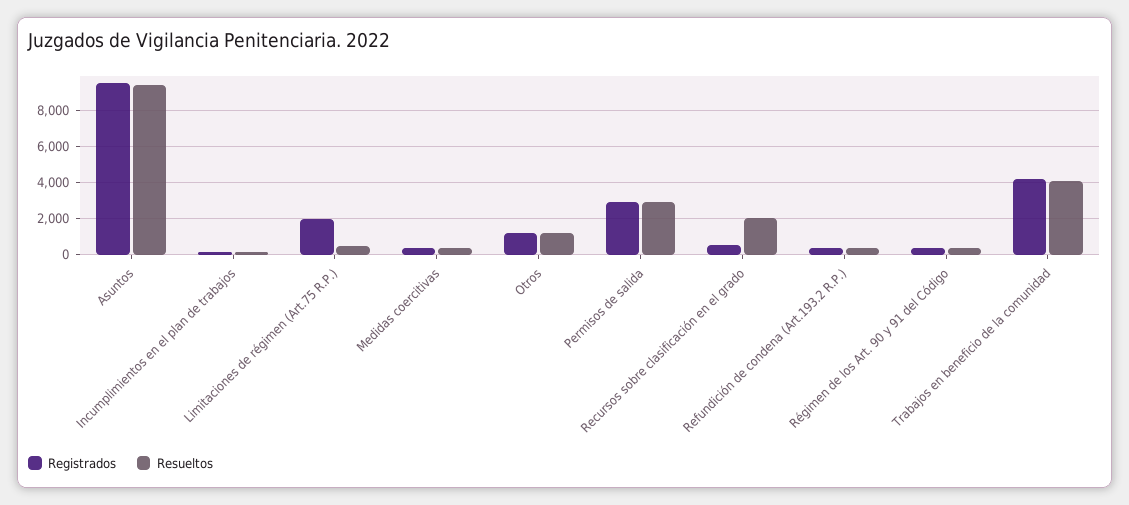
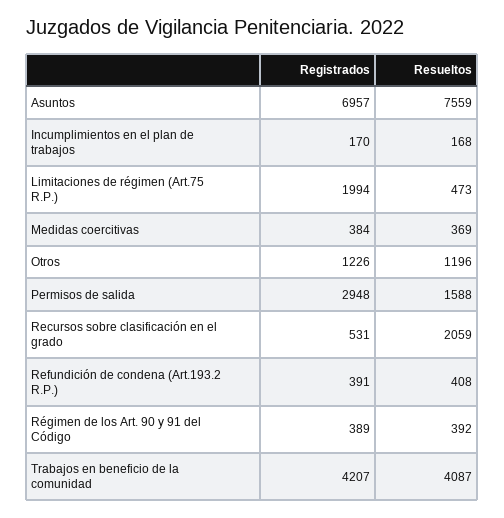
Registrados, Asuntos: 9500 -> 6957
Resueltos, Asuntos: 9500 -> 7559
Resueltos, Permisos de salida: 3000 -> 1588

